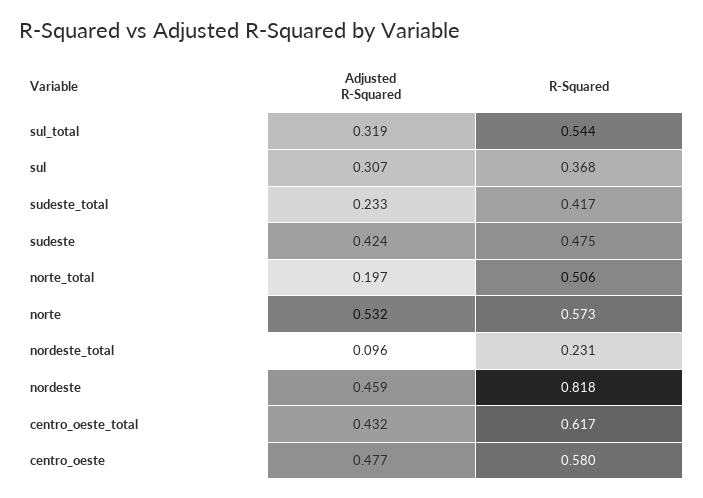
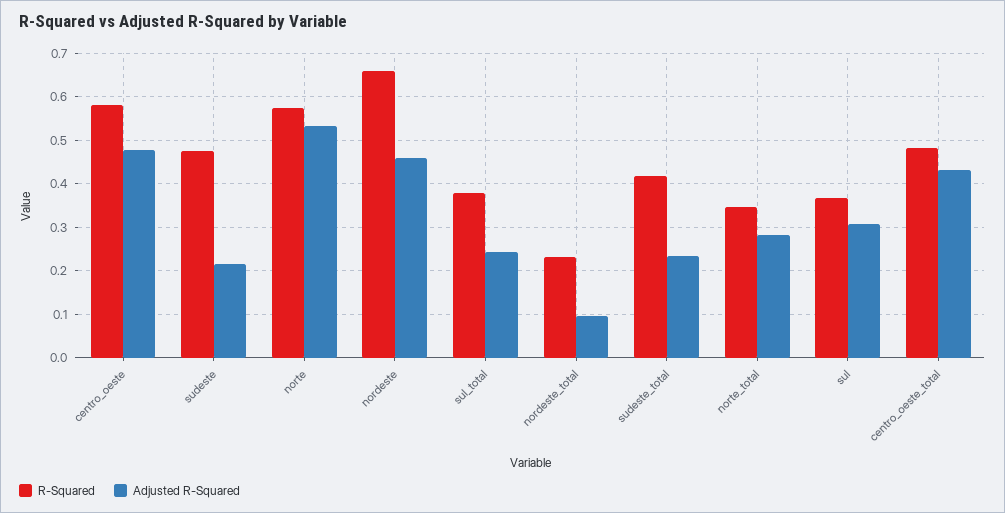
Adjusted R-Squared, sul_total: 0.319 -> 0.24
R-Squared, sul_total: 0.544 -> 0.38
Adjusted R-Squared, sudeste: 0.424 -> 0.22
Adjusted R-Squared, norte_total: 0.197 -> 0.28
R-Squared, norte_total: 0.506 -> 0.34
R-Squared, nordeste: 0.818 -> 0.66
R-Squared, centro_oeste_total: 0.617 -> 0.48

